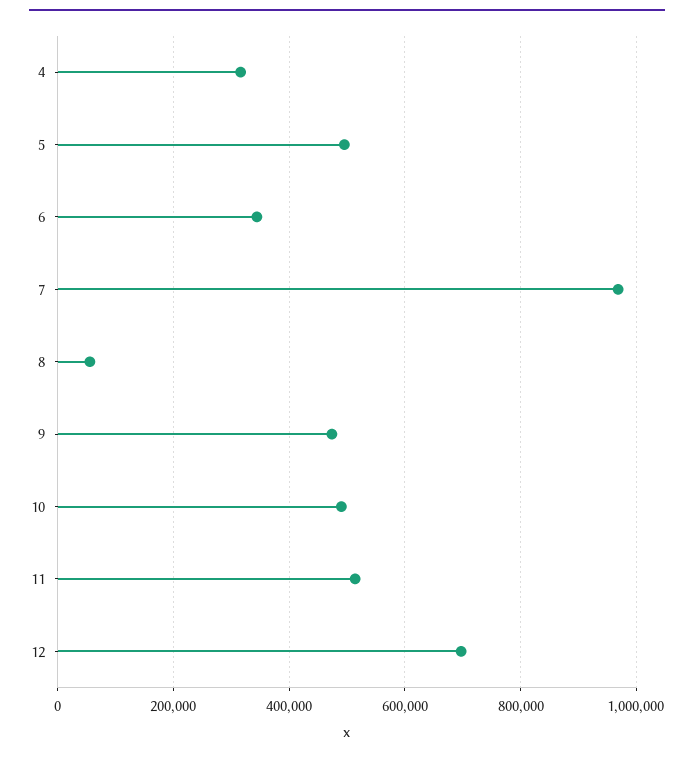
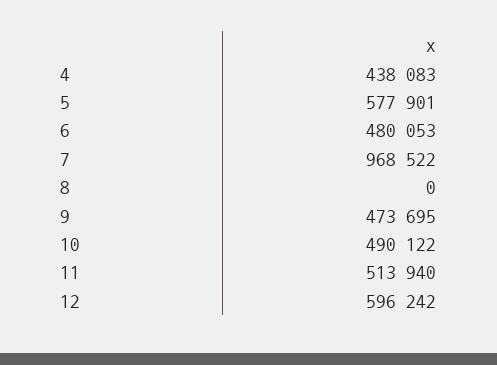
4: 320000 -> 438083
5: 500000 -> 577901
6: 340000 -> 480053
8: 60000 -> 0
12: 700000 -> 596242

